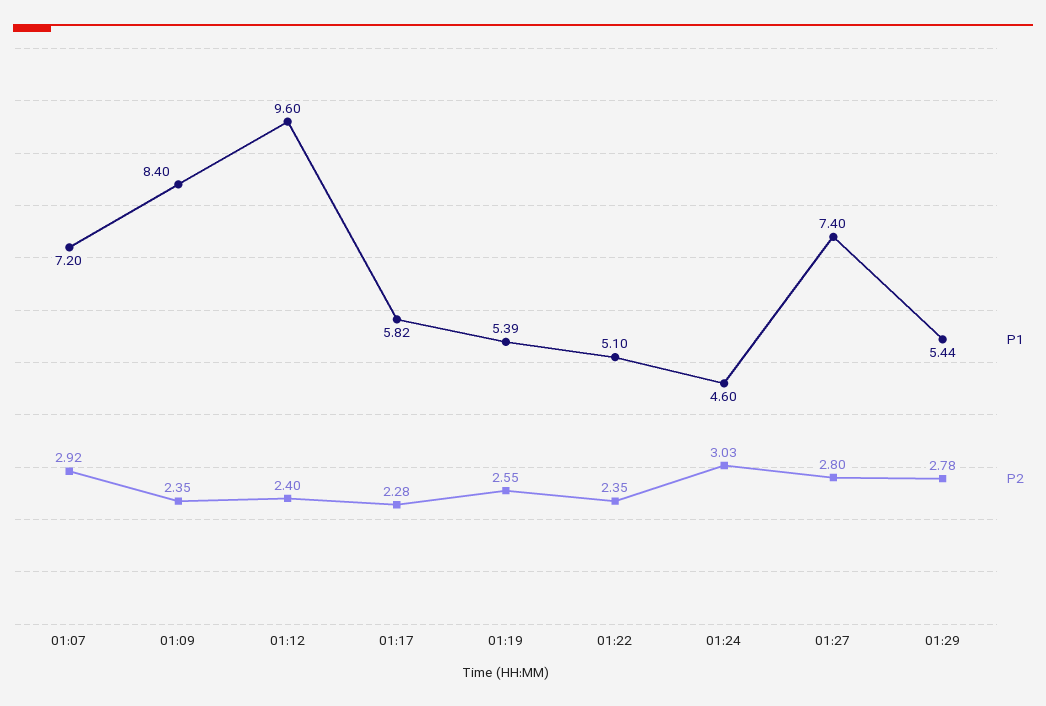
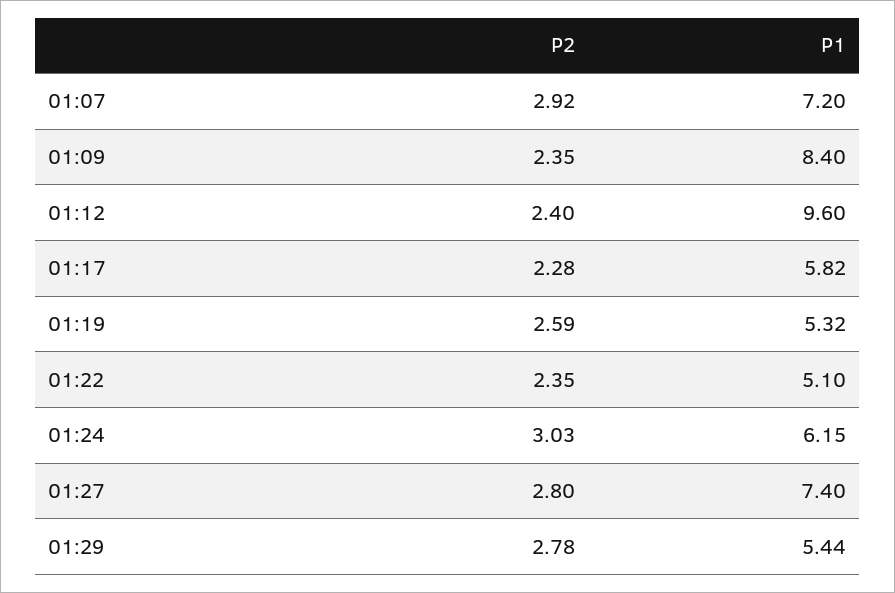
P1, 01:19: 5.39 -> 5.32
P2, 01:19: 2.55 -> 2.59
P1, 01:24: 4.6 -> 6.15

